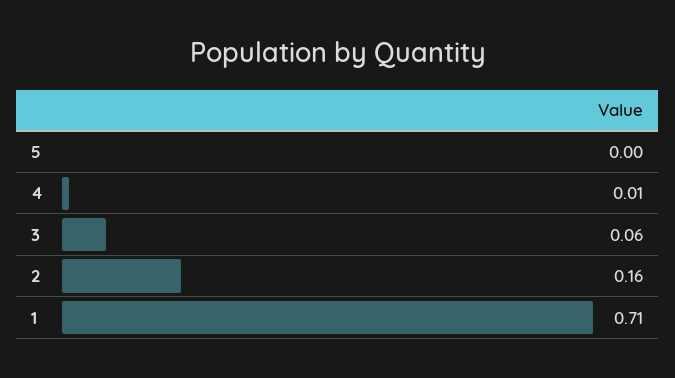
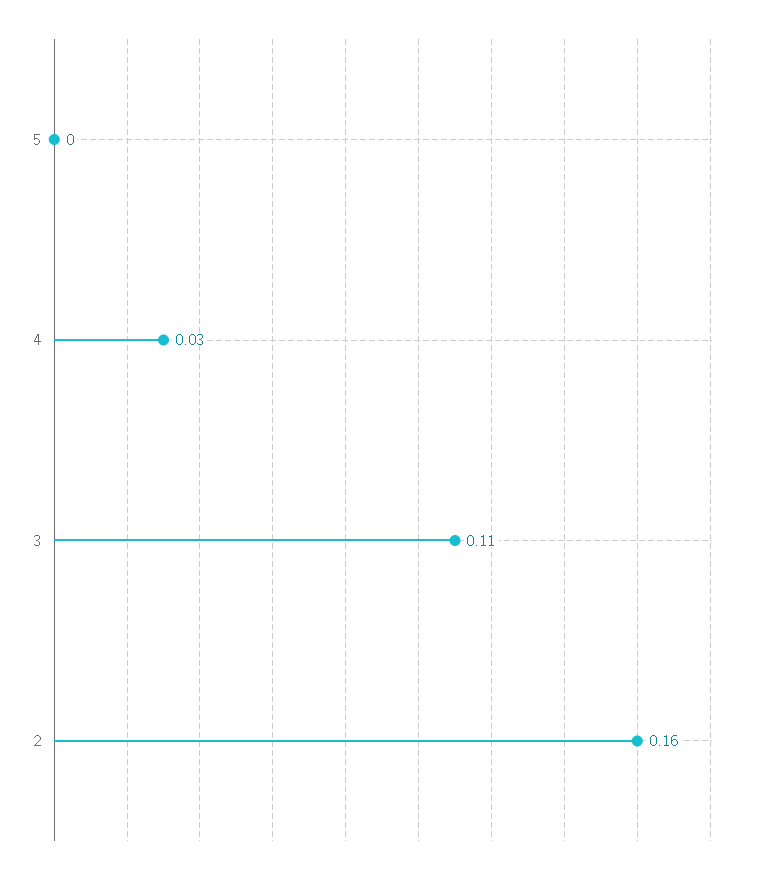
4: 0.01 -> 0.03
3: 0.06 -> 0.11
1: 0.71 -> none

